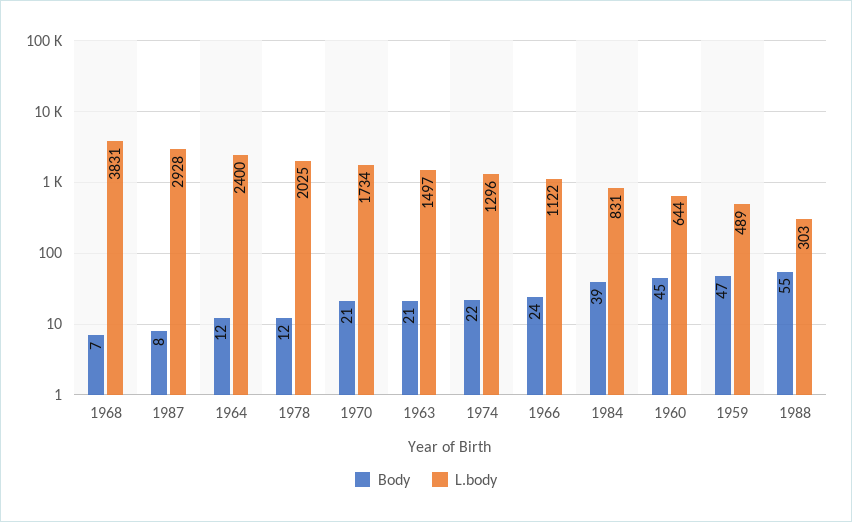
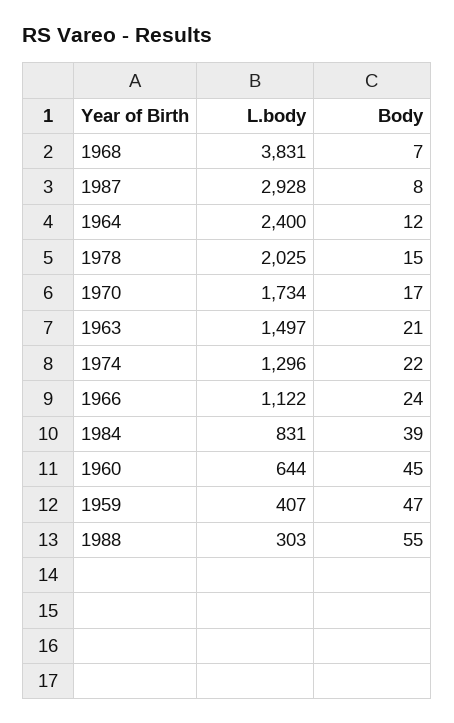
Body, 1978: 12 -> 15
Body, 1970: 21 -> 17
L.body, 1959: 489 -> 407

